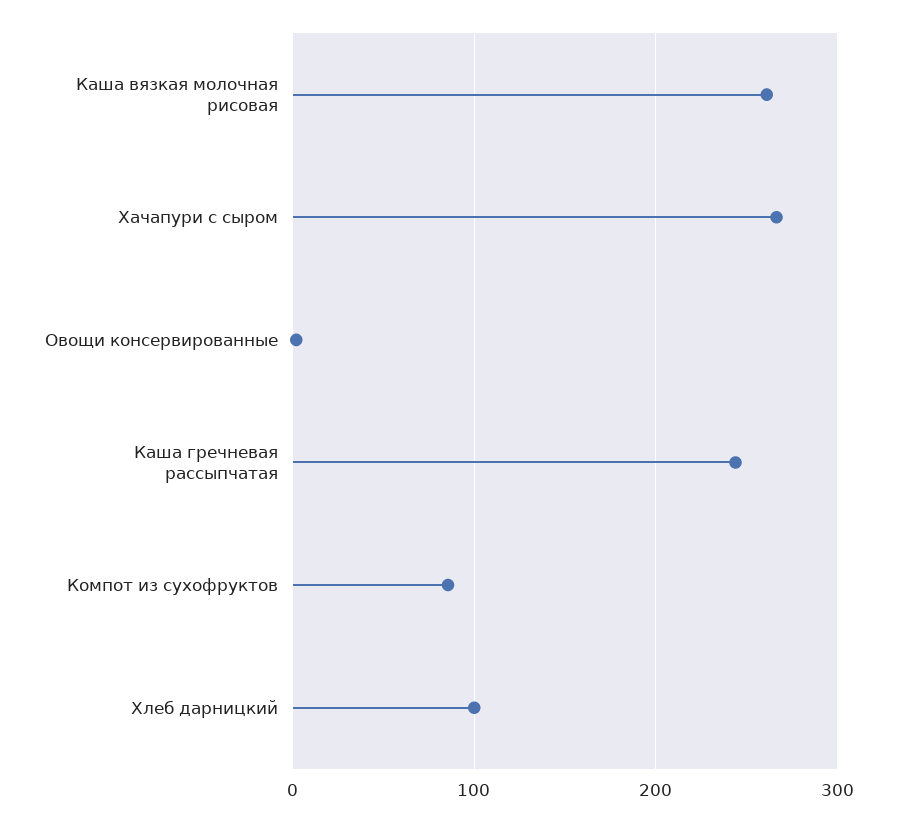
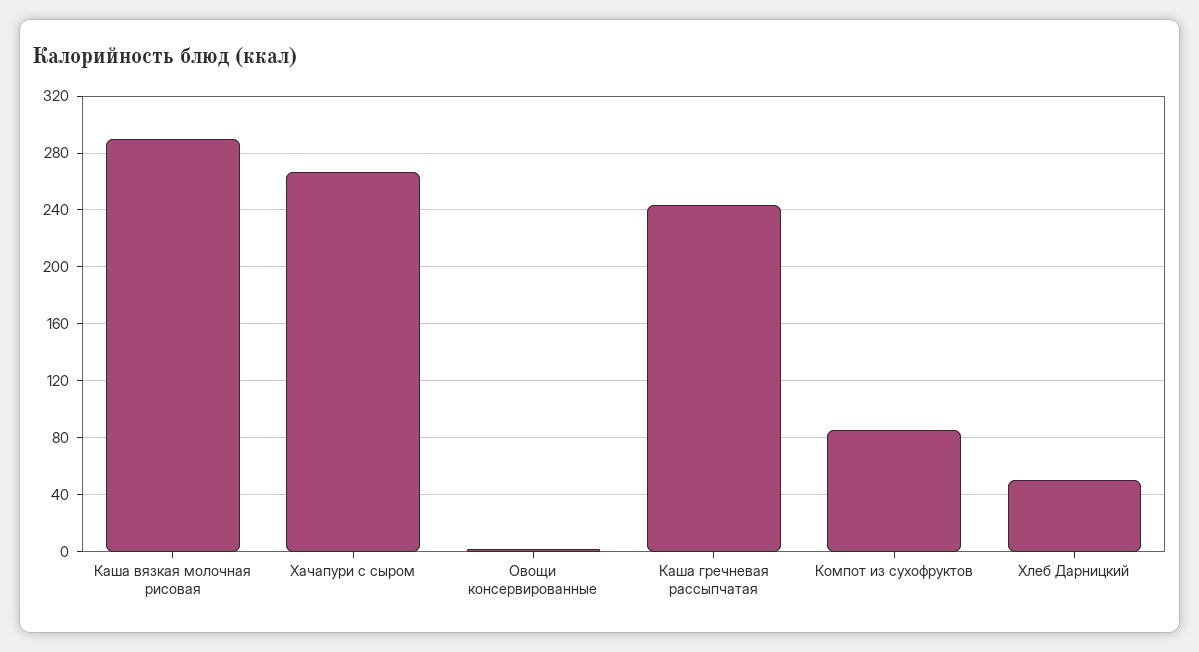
Каша вязкая молочная рисовая: 260 -> 290
Хлеб дарницкий: 100 -> 50

